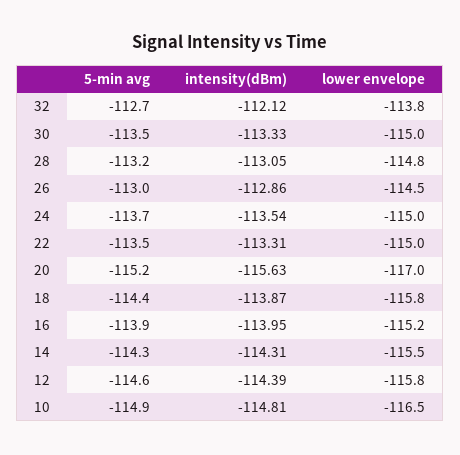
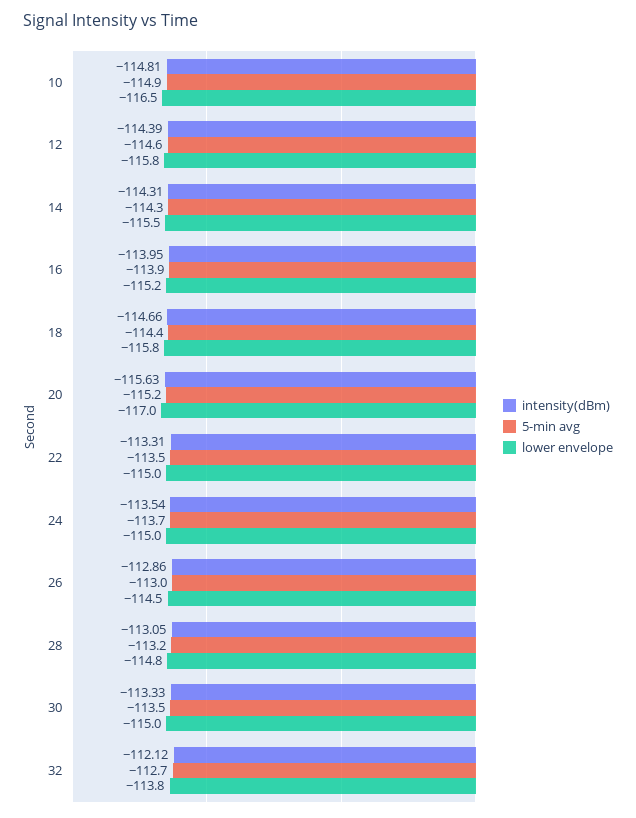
intensity(dBm), 18: -113.87 -> -114.66

